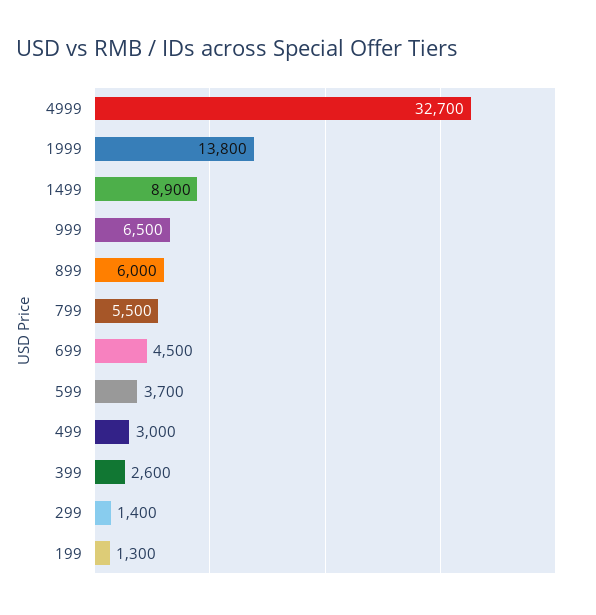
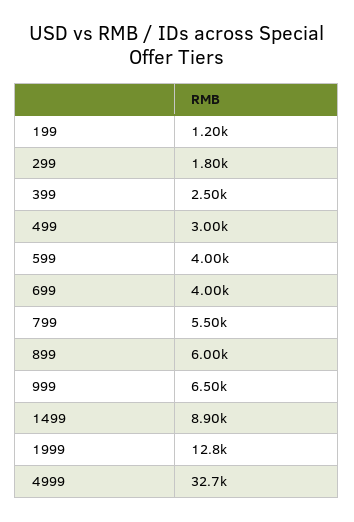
1999: 13800 -> 12800
699: 4500 -> 4000
599: 3700 -> 4000
399: 2600 -> 2500
299: 1400 -> 1800
199: 1300 -> 1200

